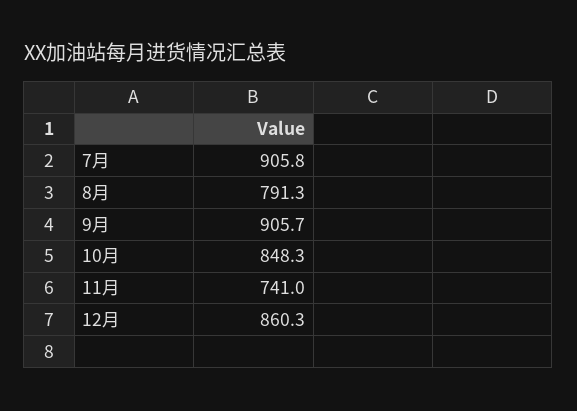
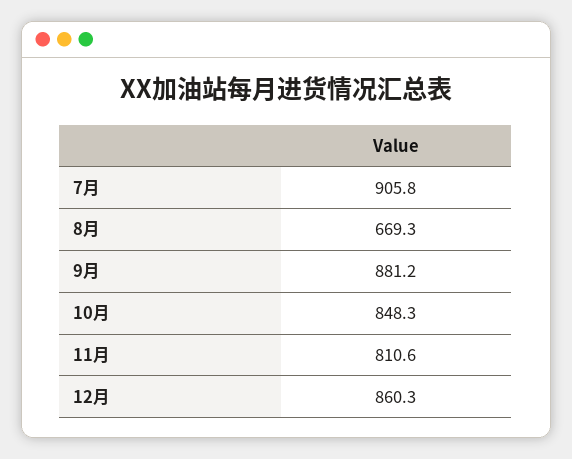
8月: 791.3 -> 669.3
9月: 905.7 -> 881.2
11月: 741 -> 810.6

